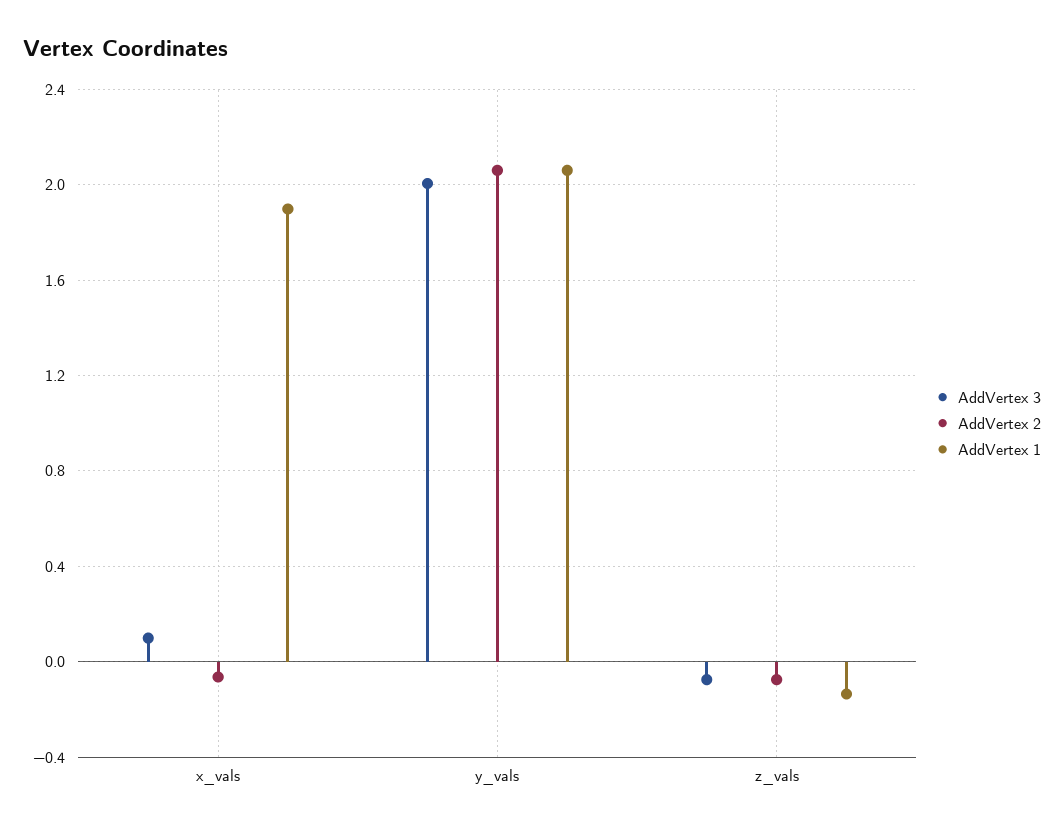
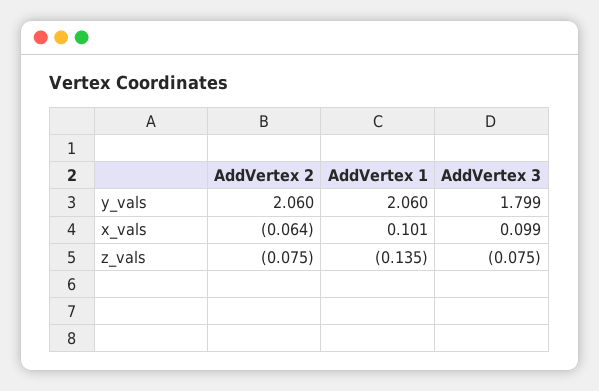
AddVertex 1, x_vals: 1.9 -> 0.101
AddVertex 3, y_vals: 2 -> 1.799

